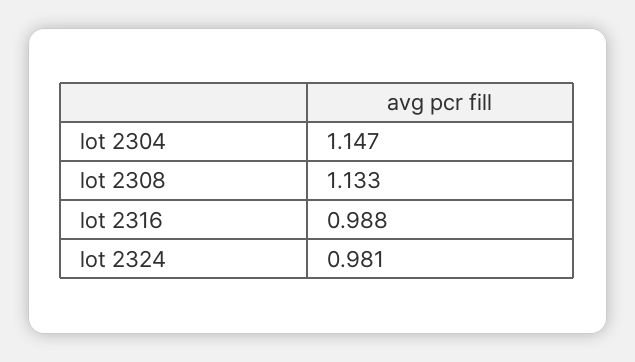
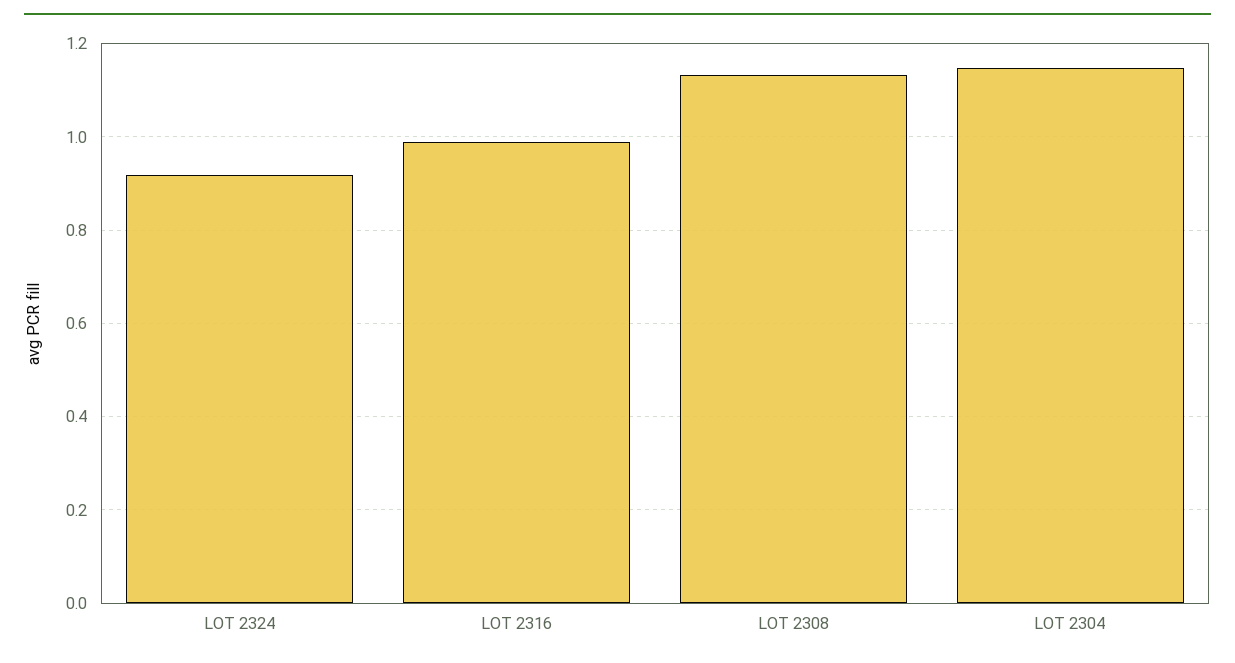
lot 2324: 0.981 -> 0.92

